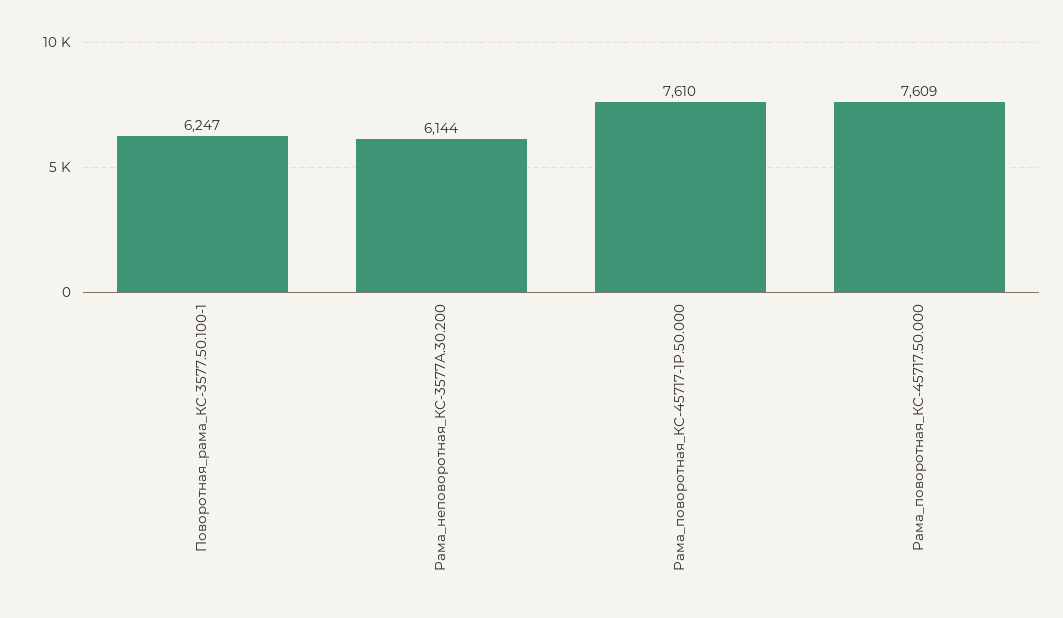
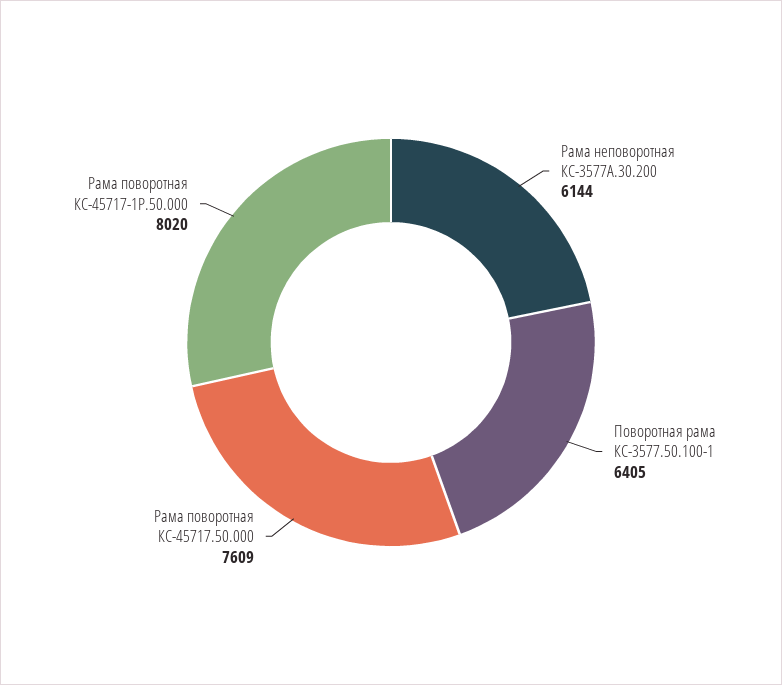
Поворотная_рама_КС-3577.50.100-1: 6247 -> 6405
Рама_поворотная_КС-45717-1Р.50.000: 7610 -> 8020

